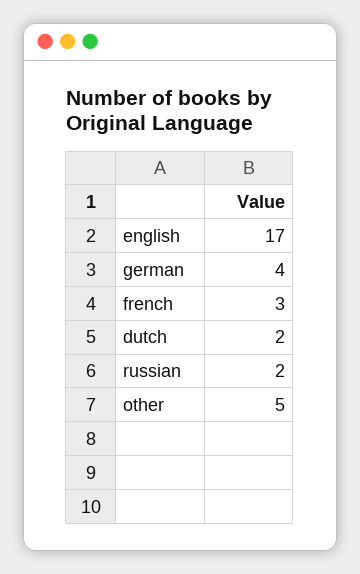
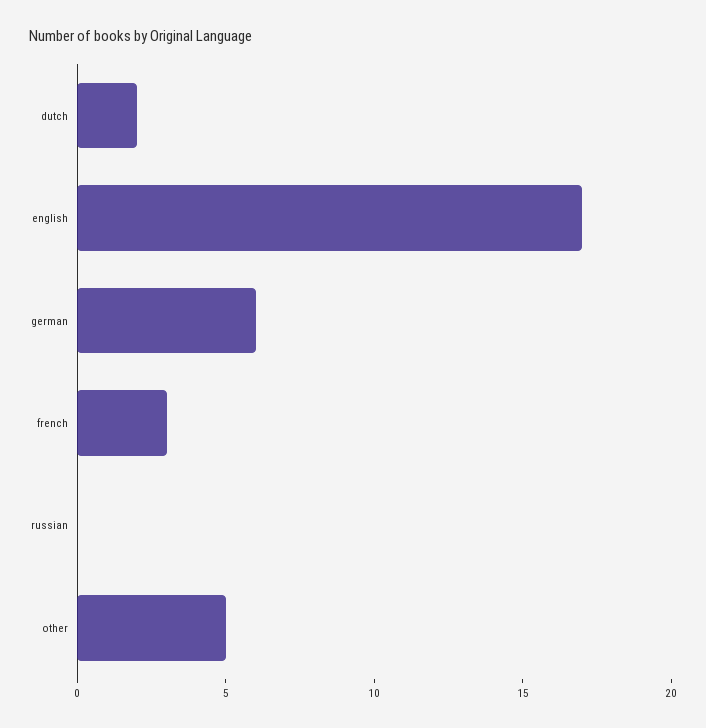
german: 4 -> 6
russian: 2 -> 0

